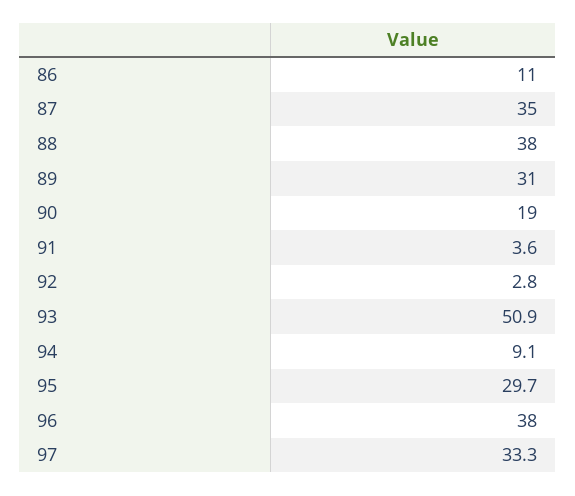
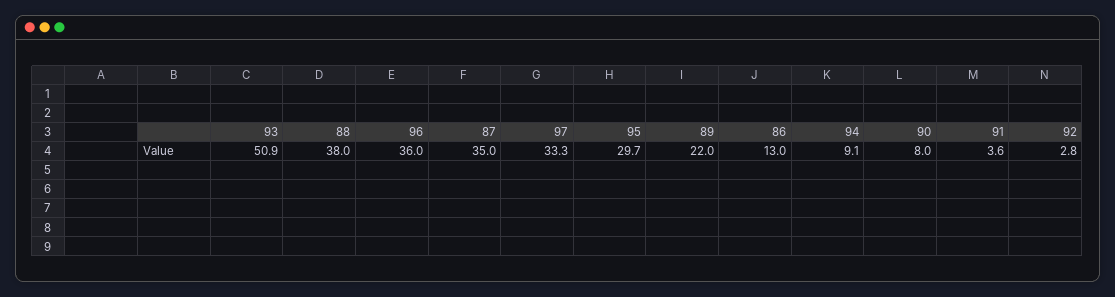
86: 11 -> 13
89: 31 -> 22
90: 19 -> 8
96: 38 -> 36

